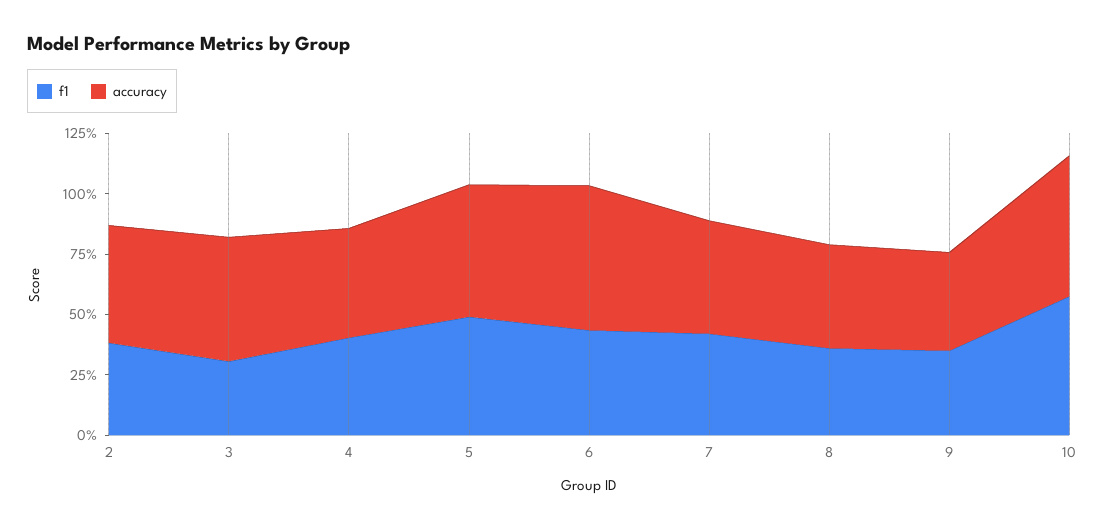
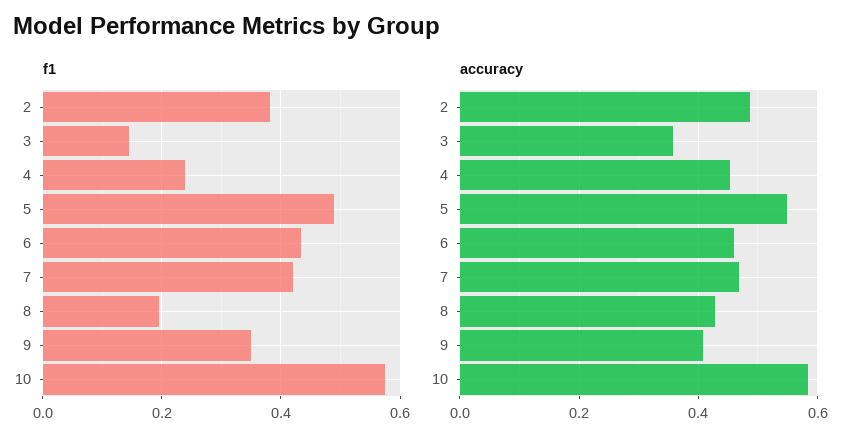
f1, 3: 0.3 -> 0.14
accuracy, 3: 0.5 -> 0.36
f1, 4: 0.4 -> 0.24
accuracy, 6: 0.6 -> 0.46
f1, 8: 0.35 -> 0.2

